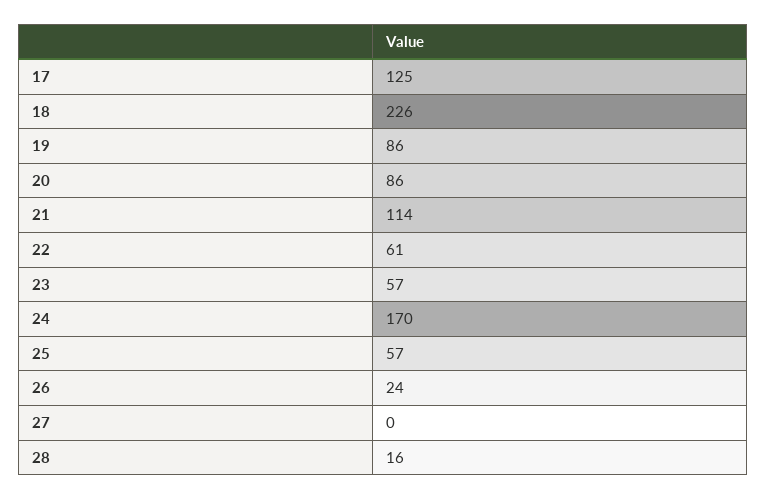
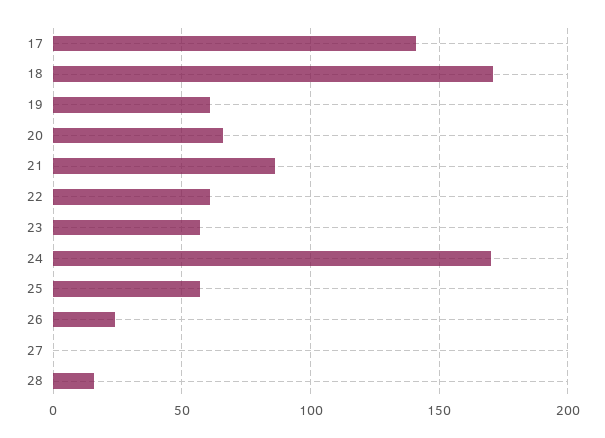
17: 125 -> 140
18: 226 -> 170
19: 86 -> 60
20: 86 -> 65
21: 114 -> 85

